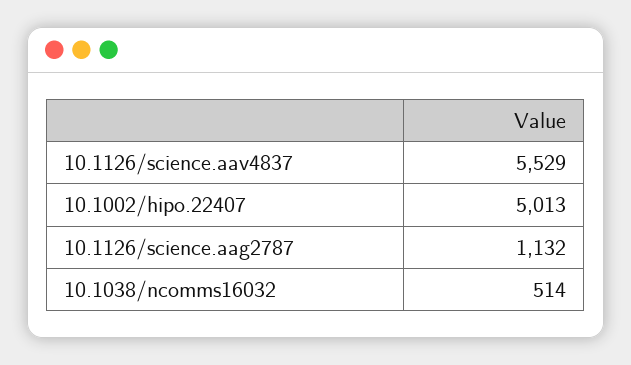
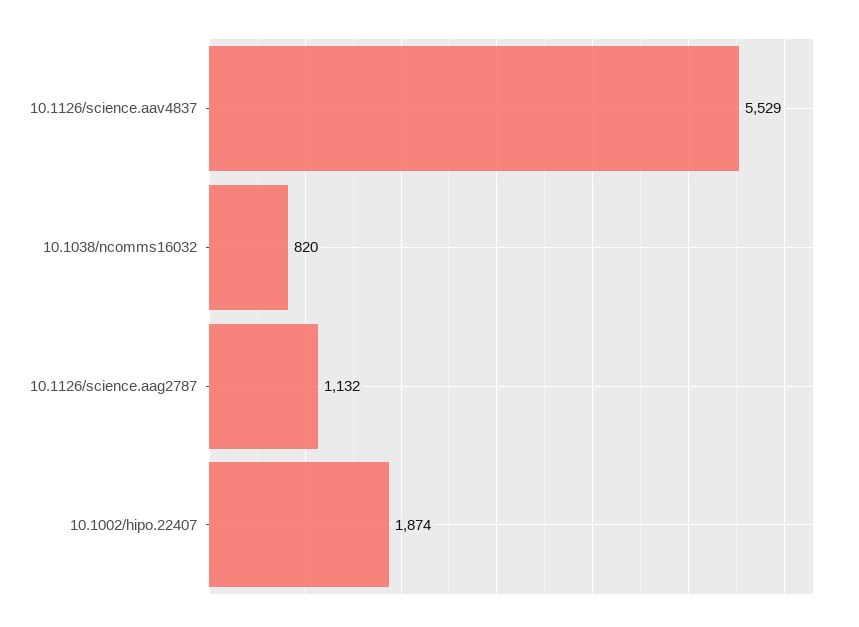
10.1002/hipo.22407: 5013 -> 1874
10.1038/ncomms16032: 514 -> 820

